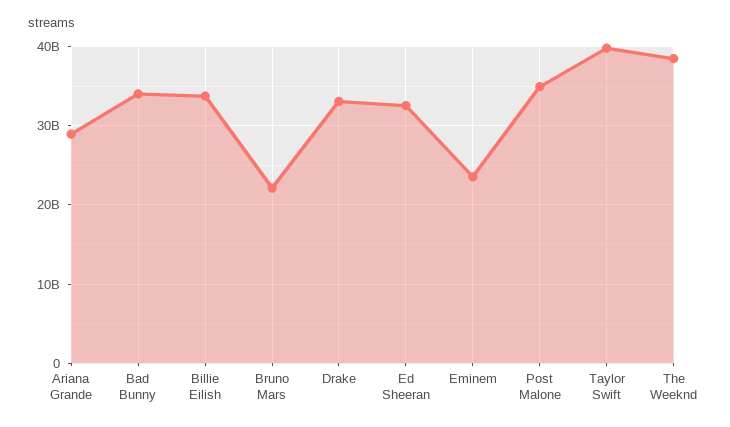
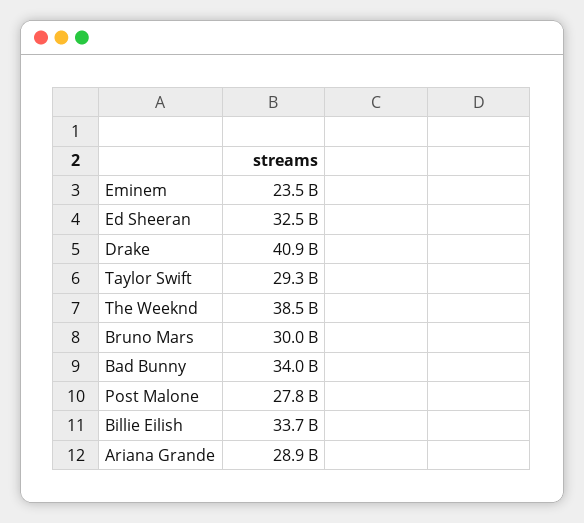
Bruno Mars: 22000000000 -> 30000000000
Drake: 33000000000 -> 40900000000
Post Malone: 35000000000 -> 27800000000
Taylor Swift: 40000000000 -> 29300000000

